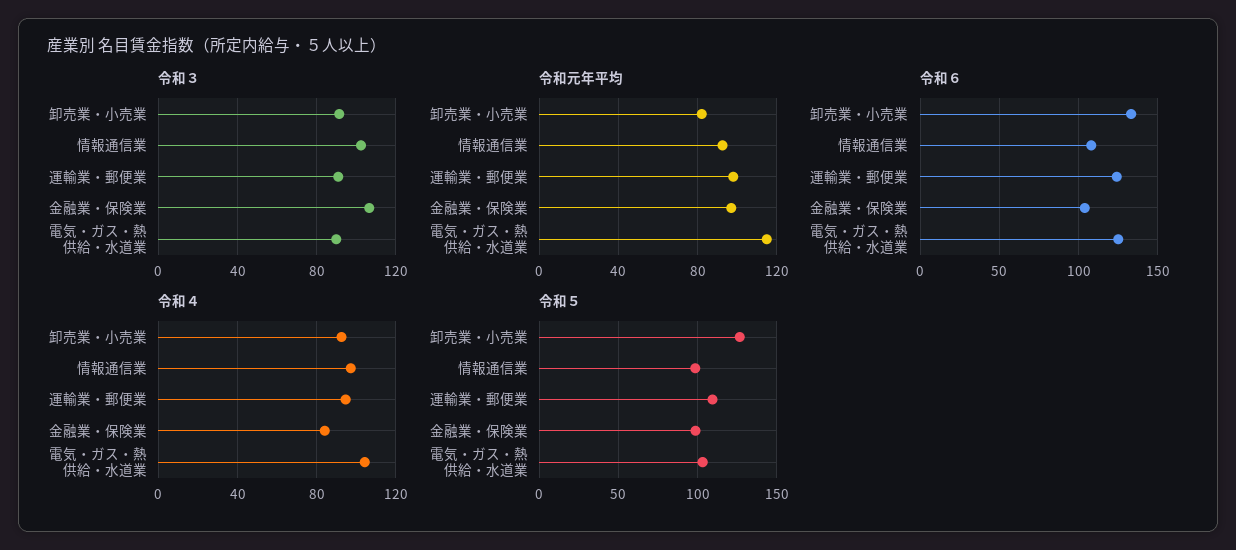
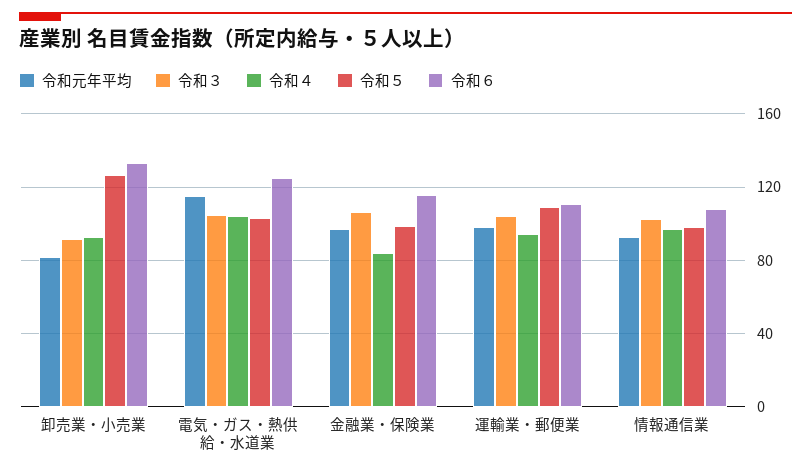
令和３, 運輸業・郵便業: 90 -> 105
令和３, 電気・ガス・熱供給・水道業: 90 -> 105
令和６, 運輸業・郵便業: 125 -> 110
令和６, 金融業・保険業: 105 -> 115

